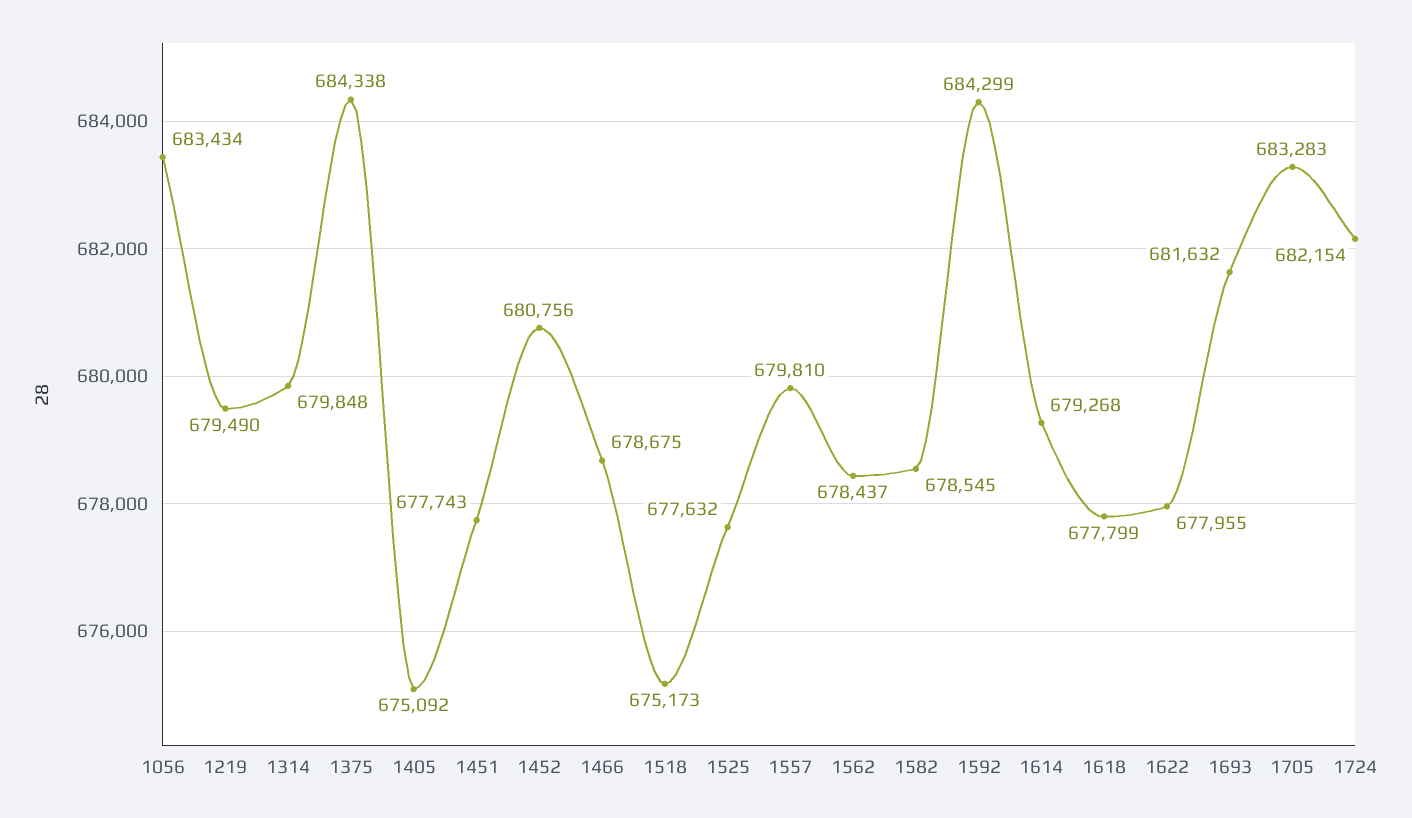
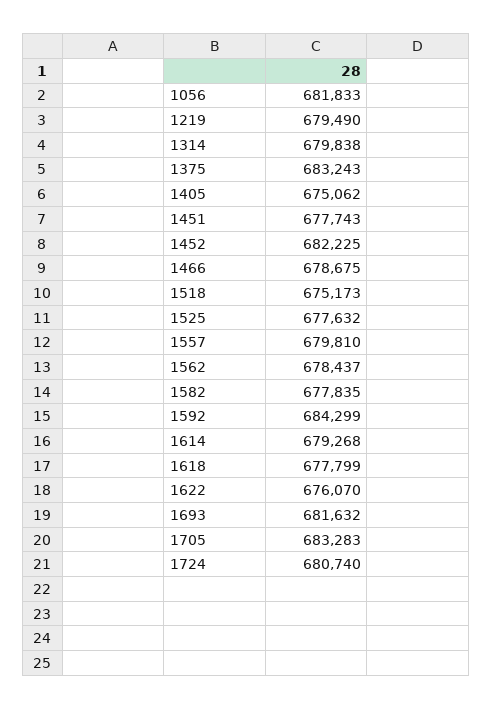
1056: 683434 -> 681833
1314: 679848 -> 679838
1375: 684338 -> 683243
1405: 675092 -> 675062
1452: 680756 -> 682225
1582: 678545 -> 677835
1622: 677955 -> 676070
1724: 682154 -> 680740

